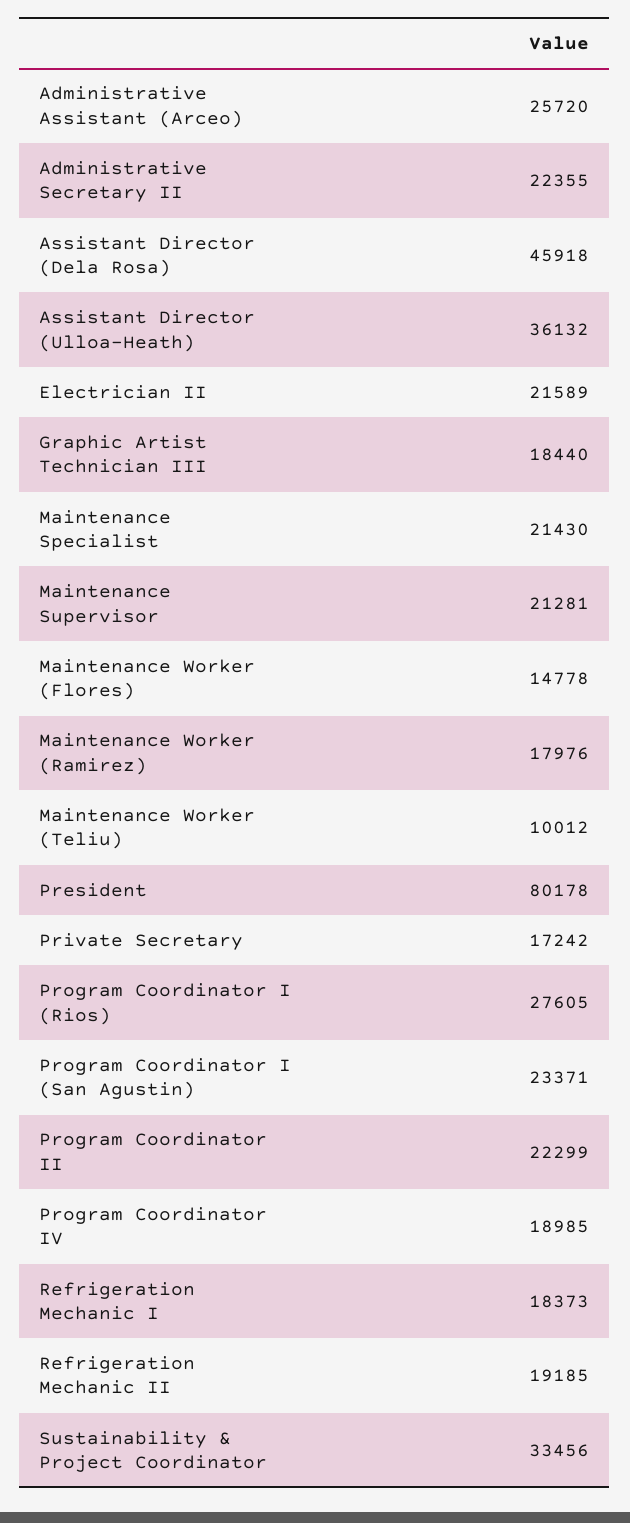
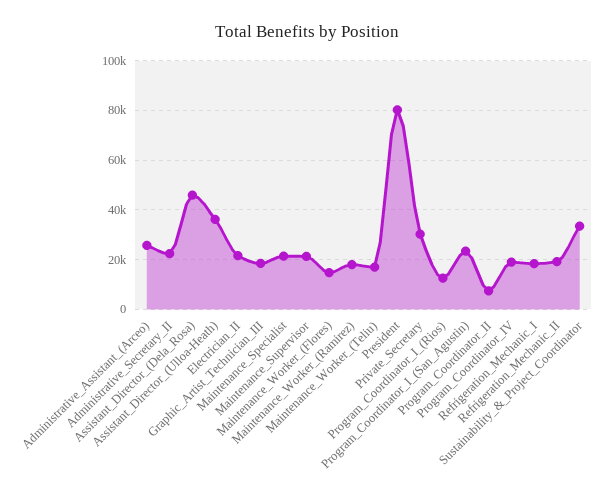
Maintenance Worker (Teliu): 10012 -> 17500
Private Secretary: 17242 -> 30000
Program Coordinator I (Rios): 27605 -> 12500
Program Coordinator II: 22299 -> 7500

